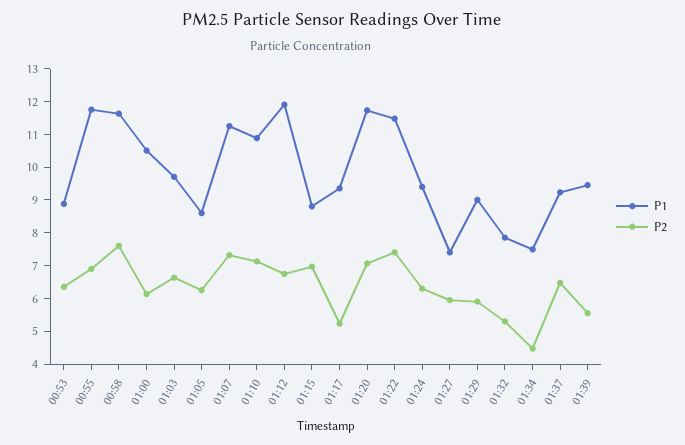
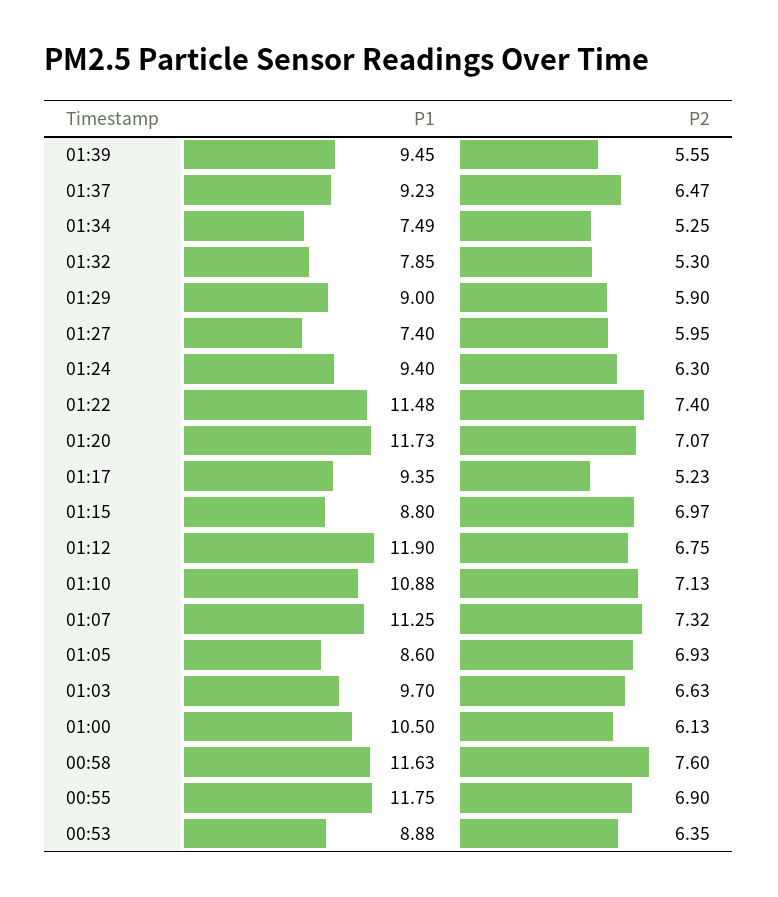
P2, 01:05: 6.25 -> 6.93
P2, 01:34: 4.5 -> 5.25

